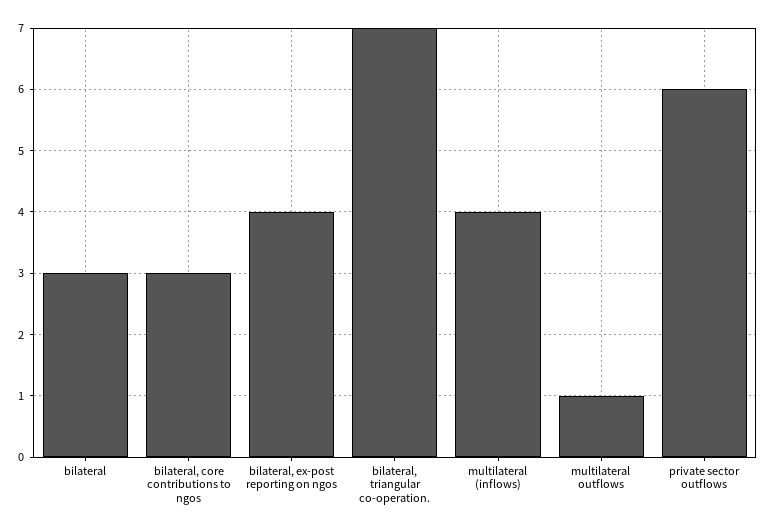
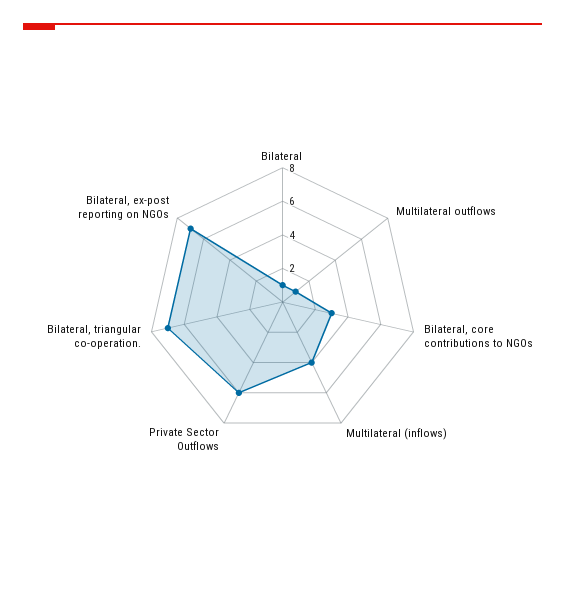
bilateral: 3 -> 1
bilateral, ex-post reporting on ngos: 4 -> 7

